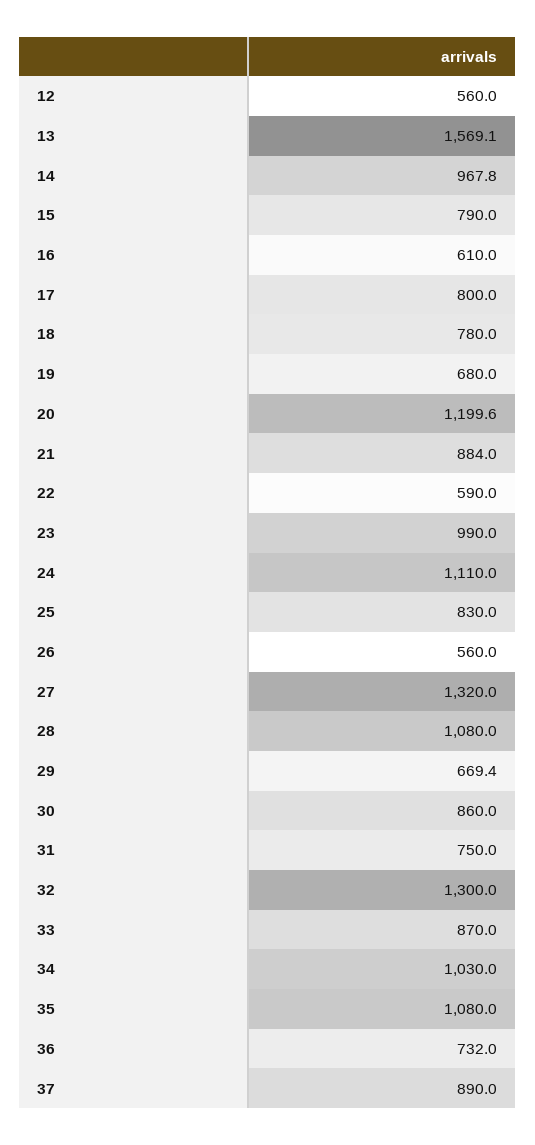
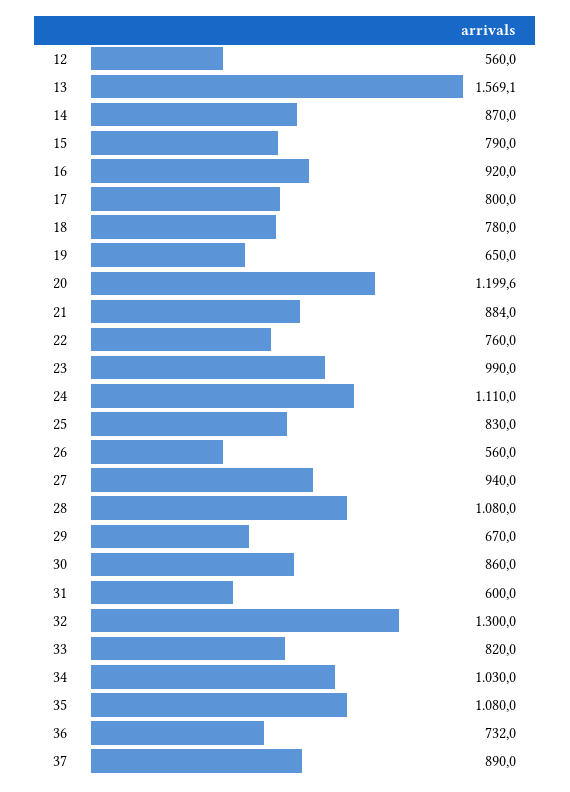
14: 967.8 -> 870
16: 610 -> 920
19: 680 -> 650
22: 590 -> 760
27: 1320 -> 940
29: 669.4 -> 670
31: 750 -> 600
33: 870 -> 820

